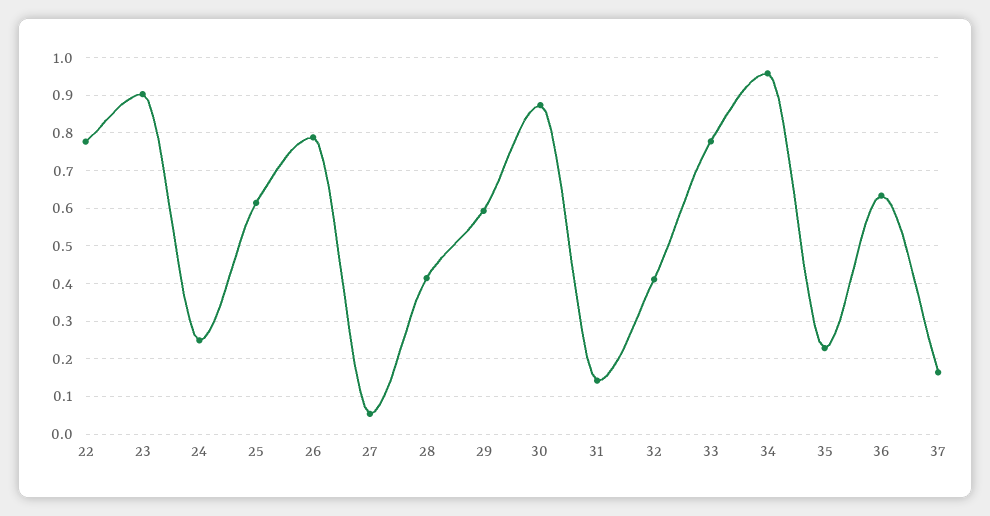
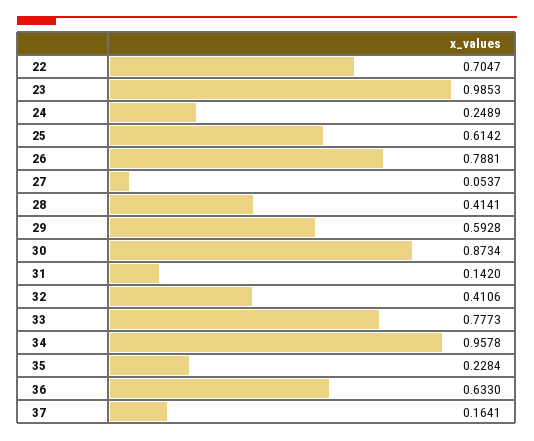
22: 0.78 -> 0.7047
23: 0.9 -> 0.9853

